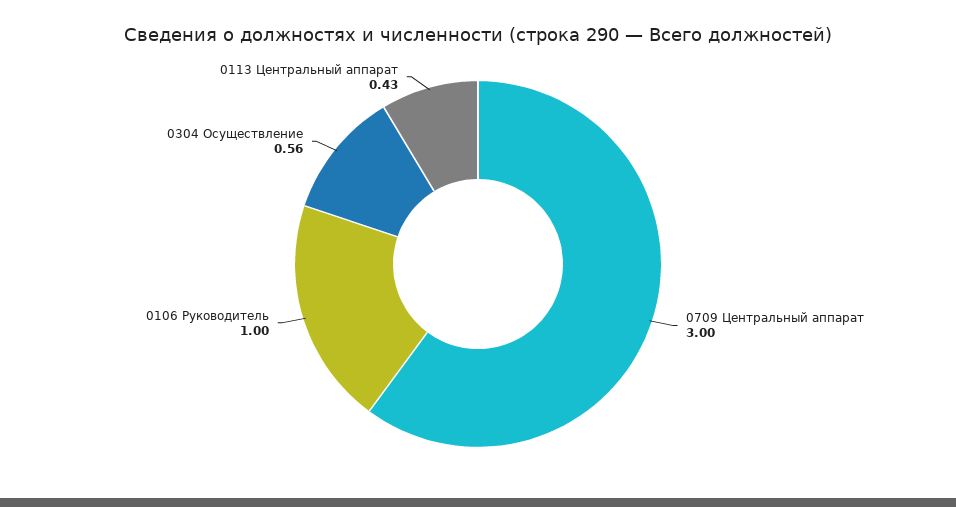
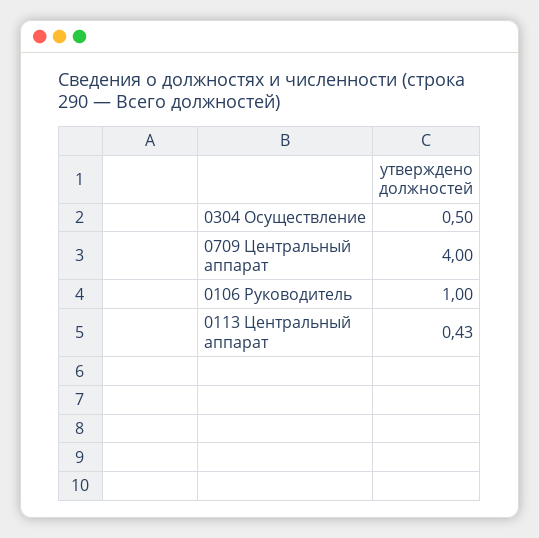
0709 Центральный аппарат: 3 -> 4
0304 Осуществление: 0.56 -> 0.5

